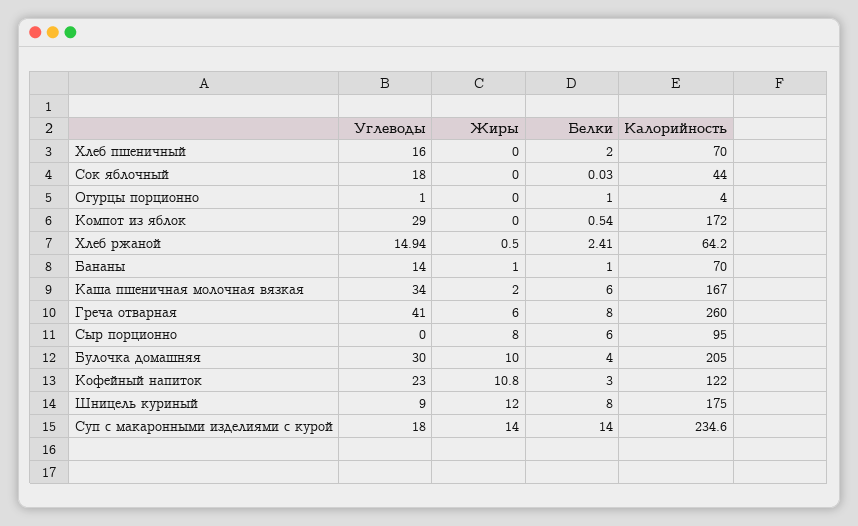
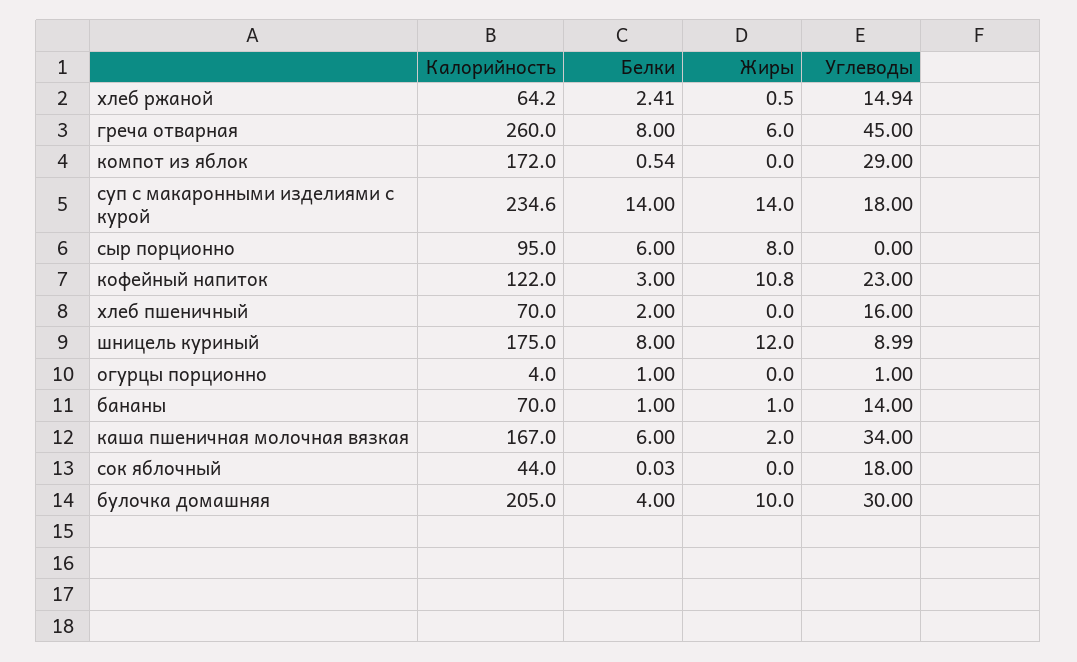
Углеводы, Греча отварная: 41 -> 45
Углеводы, Шницель куриный: 9 -> 8.99

